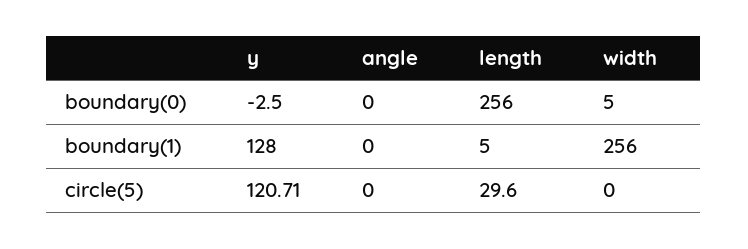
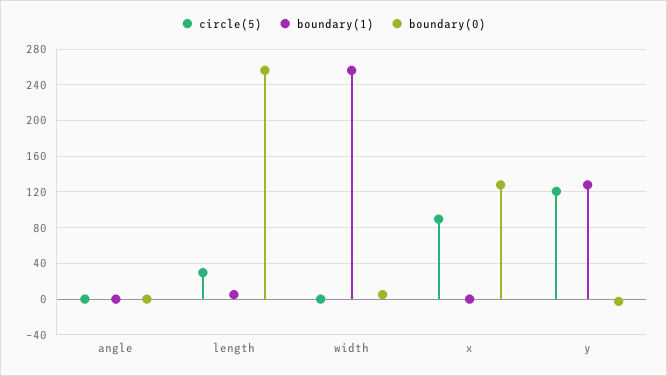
circle(5), x: none -> 90
boundary(1), x: none -> 0
boundary(0), x: none -> 130

